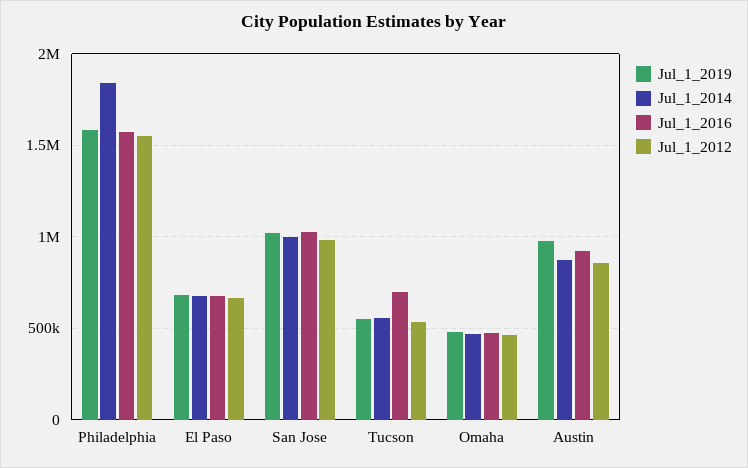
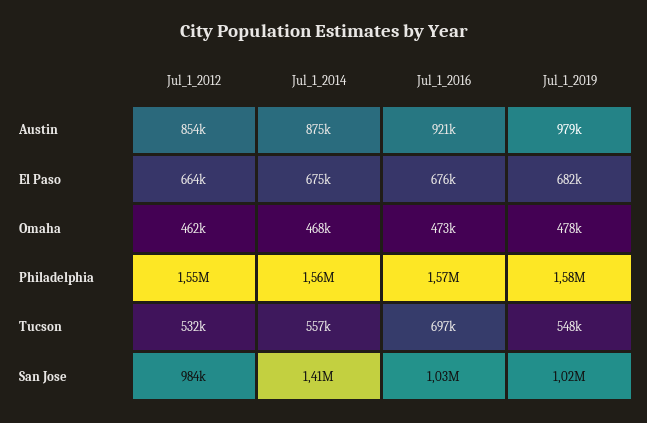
Jul_1_2014, Philadelphia: 1850000 -> 1560000
Jul_1_2014, San Jose: 1000000 -> 1410000

